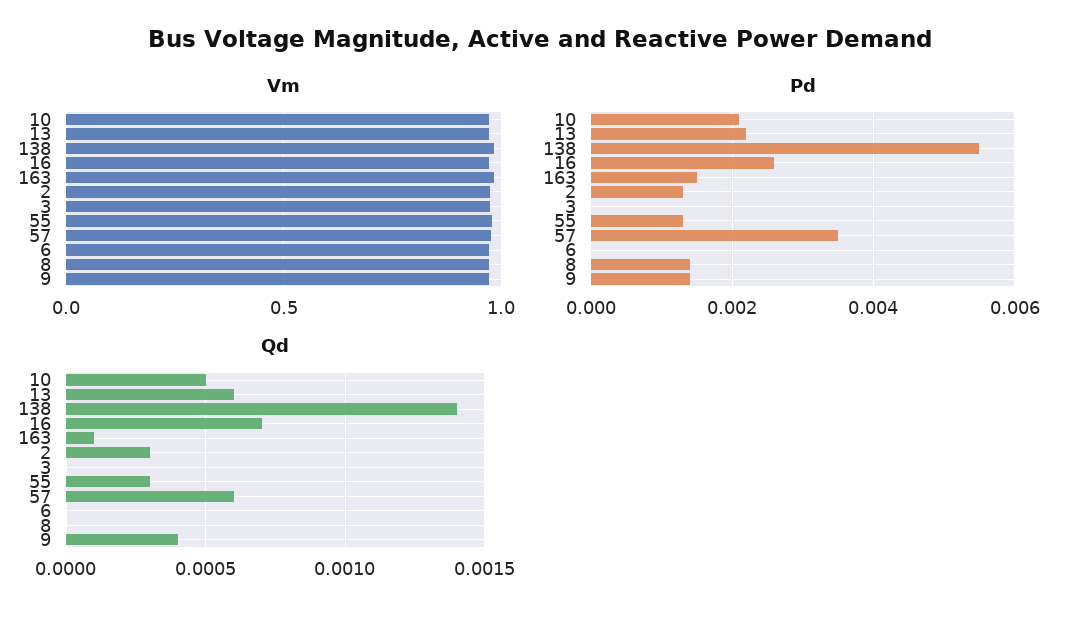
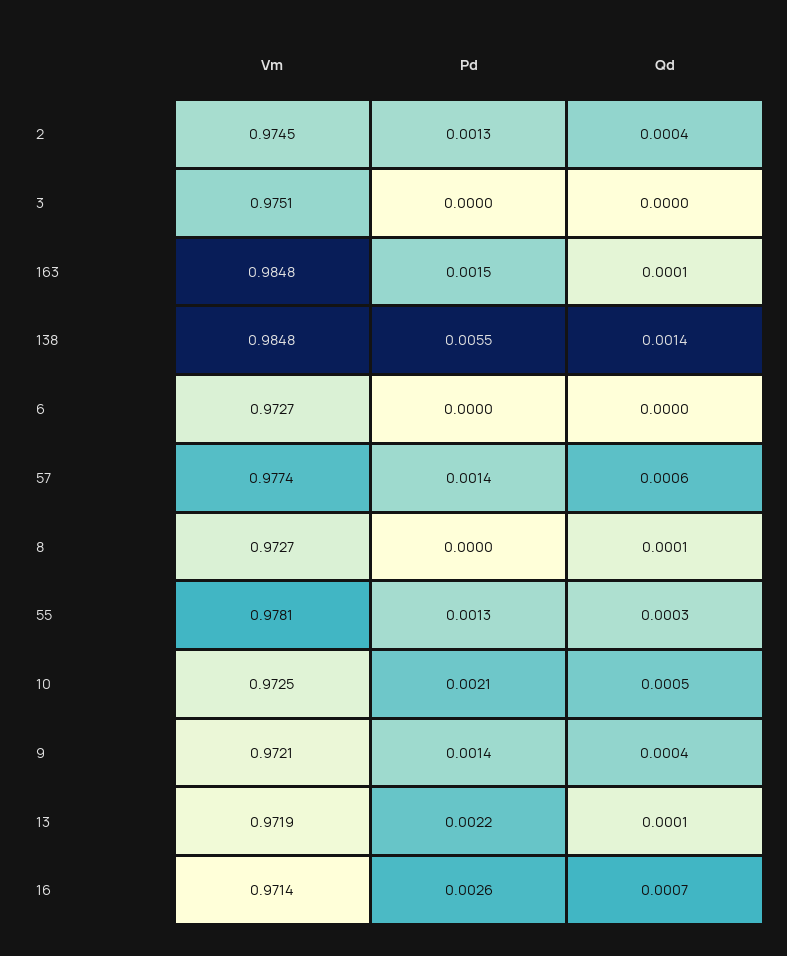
Pd, 57: 0.0035 -> 0.0014
Pd, 8: 0.0015 -> 0
Qd, 13: 0.0006 -> 0.0001
Qd, 2: 0.0003 -> 0.0004
Qd, 8: 0 -> 0.0001

